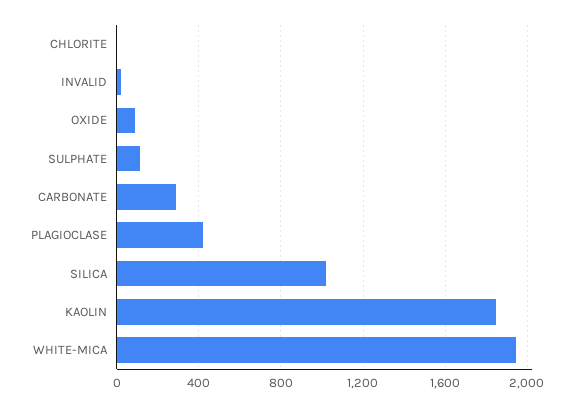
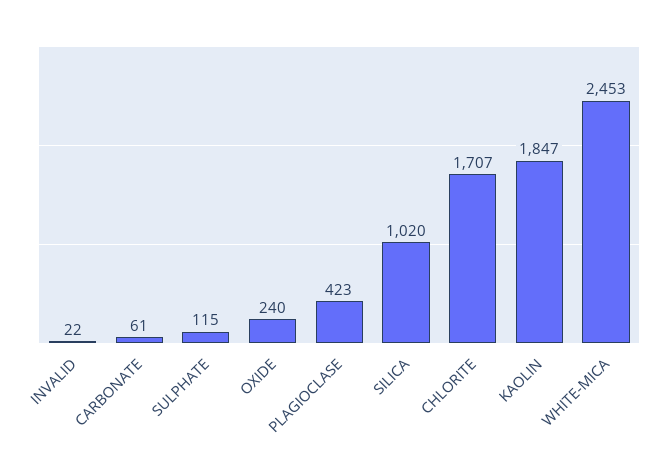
CHLORITE: 0 -> 1707
OXIDE: 100 -> 240
CARBONATE: 300 -> 61
WHITE-MICA: 1950 -> 2453

